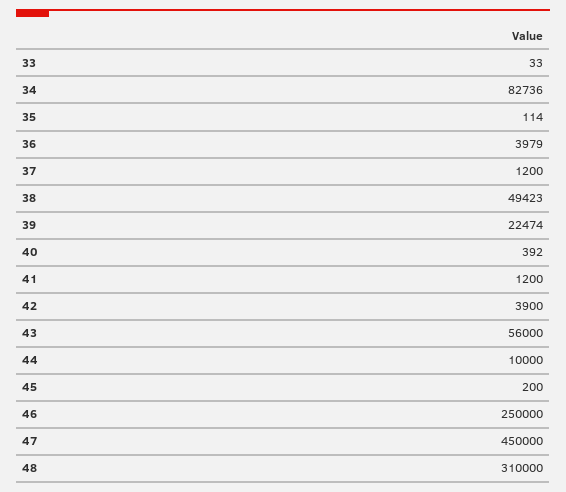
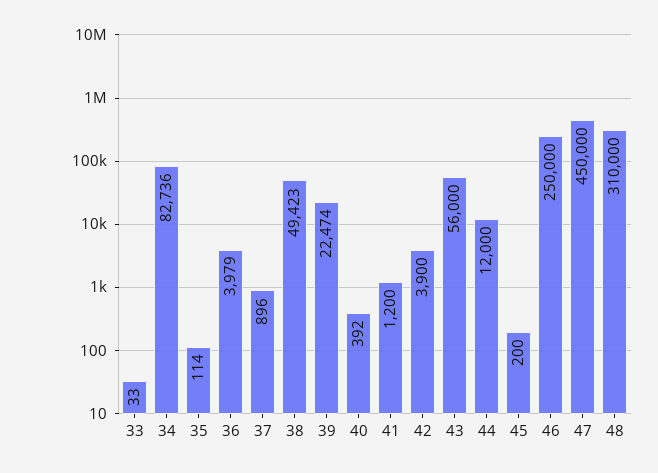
37: 1200 -> 896
44: 10000 -> 12000

